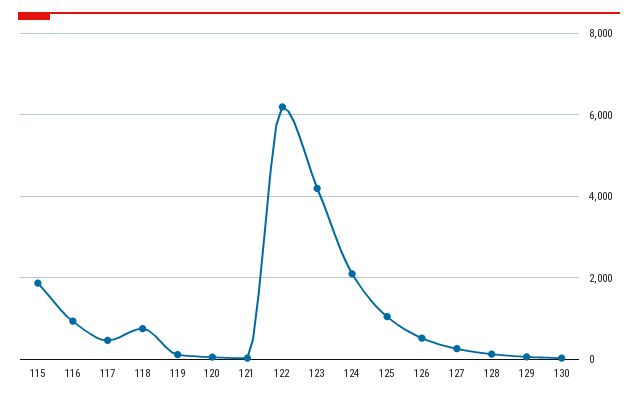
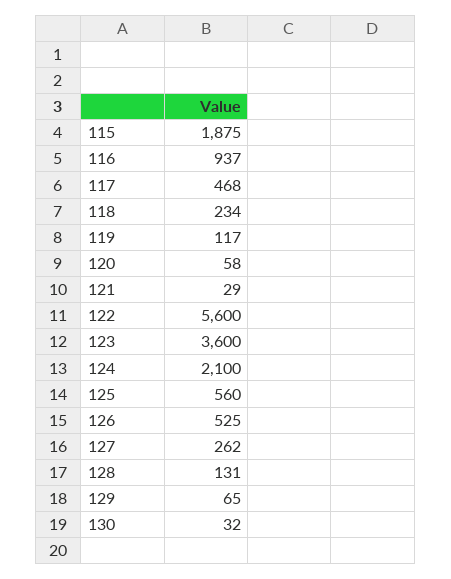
118: 800 -> 234
122: 6200 -> 5600
123: 4200 -> 3600
125: 1000 -> 560

